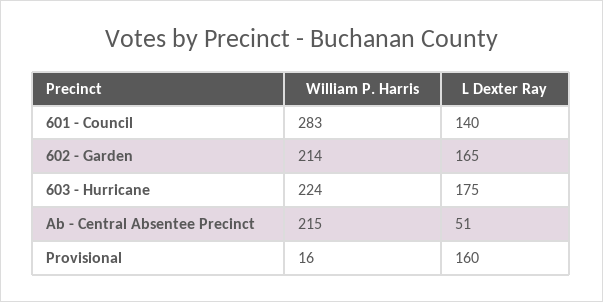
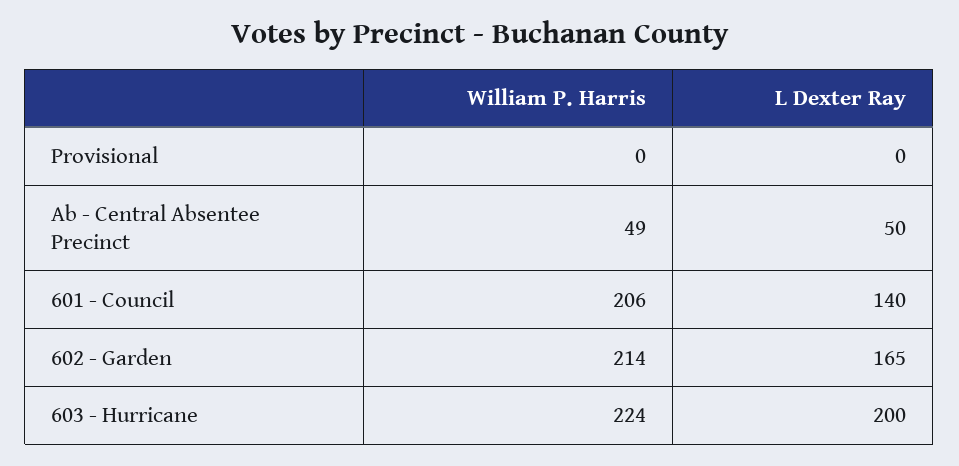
William P. Harris, 601 - Council: 283 -> 206
L Dexter Ray, 603 - Hurricane: 175 -> 200
William P. Harris, Ab - Central Absentee Precinct: 215 -> 49
L Dexter Ray, Ab - Central Absentee Precinct: 51 -> 50
William P. Harris, Provisional: 16 -> 0
L Dexter Ray, Provisional: 160 -> 0

